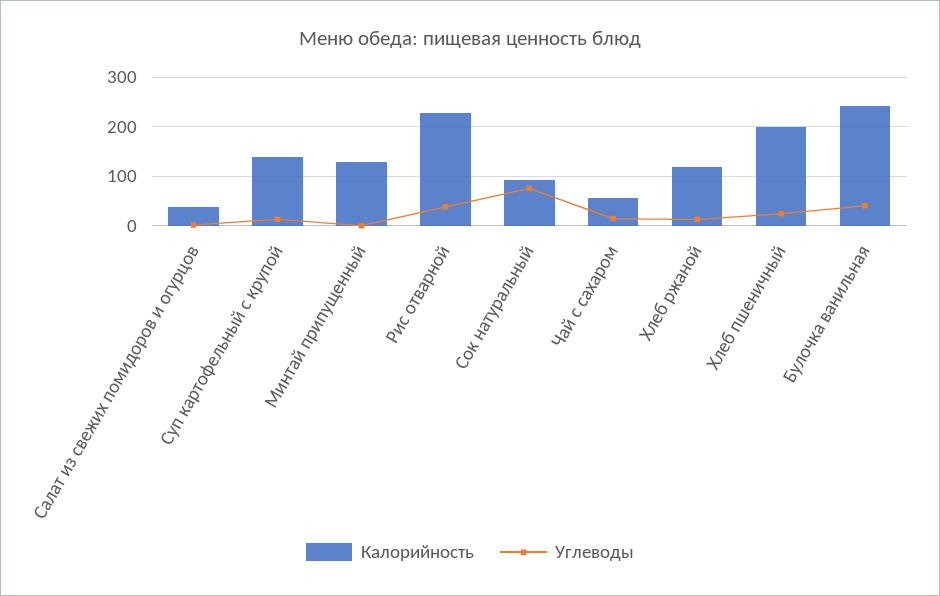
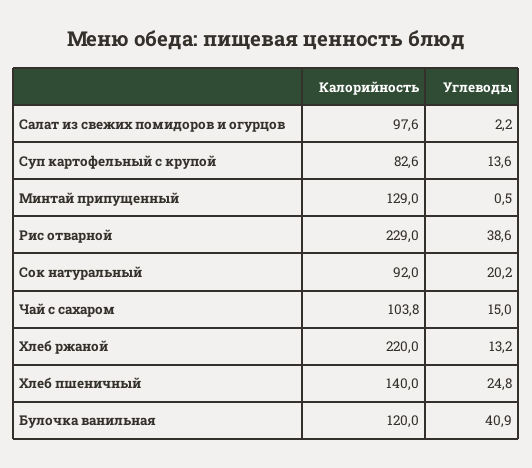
Калорийность, Салат из свежих помидоров и огурцов: 40 -> 97.6
Калорийность, Суп картофельный с крупой: 140 -> 82.6
Углеводы, Сок натуральный: 80 -> 20.2
Калорийность, Чай с сахаром: 60 -> 103.8
Калорийность, Хлеб ржаной: 120 -> 220
Калорийность, Хлеб пшеничный: 200 -> 140
Калорийность, Булочка ванильная: 240 -> 120

